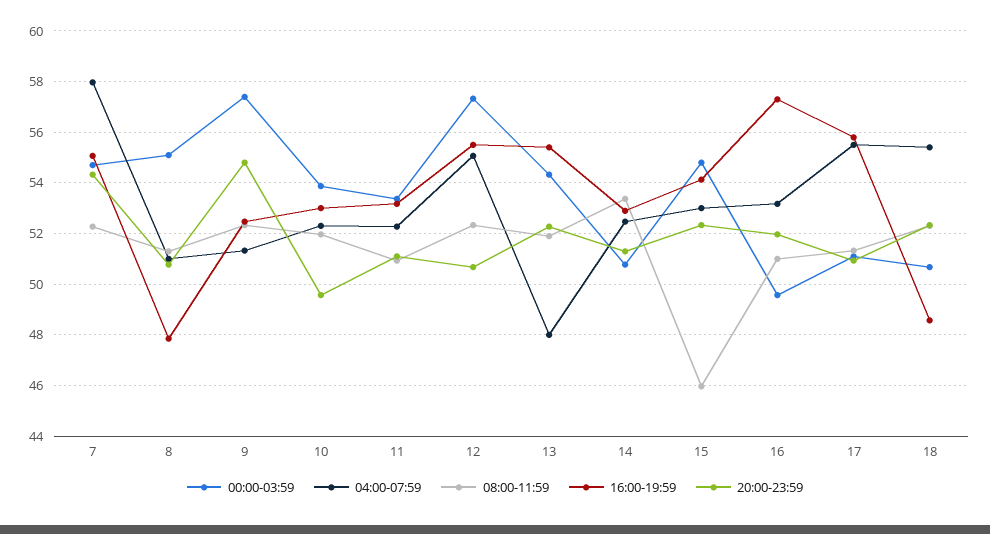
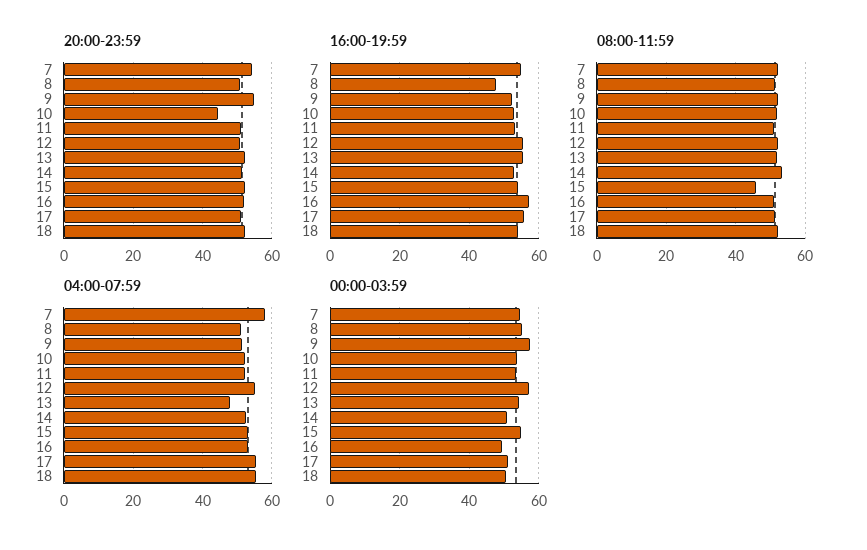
20:00-23:59, 10: 49.5 -> 44
16:00-19:59, 18: 48.5 -> 54

